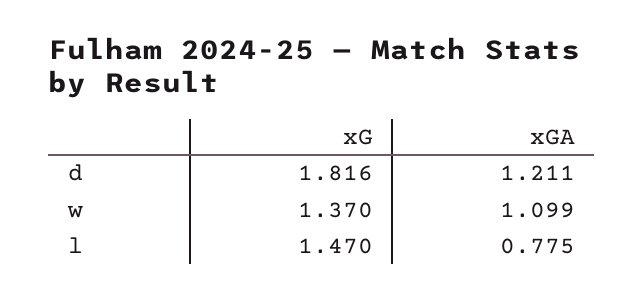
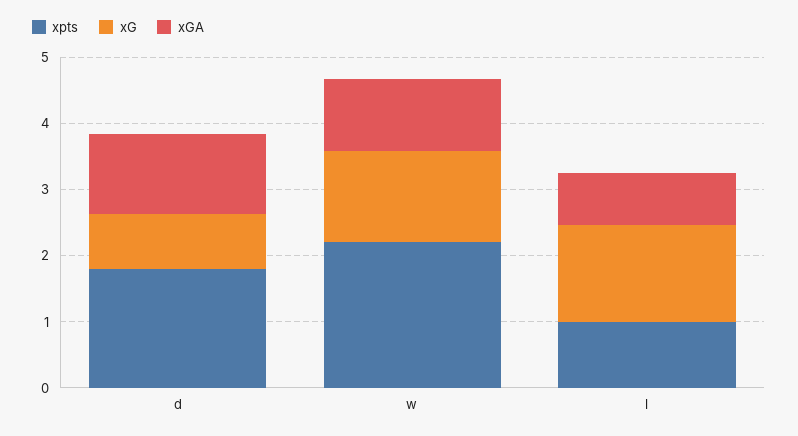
xG, d: 1.816 -> 0.8
xpts, d: none -> 1.8
xpts, w: none -> 2.2
xpts, l: none -> 1

